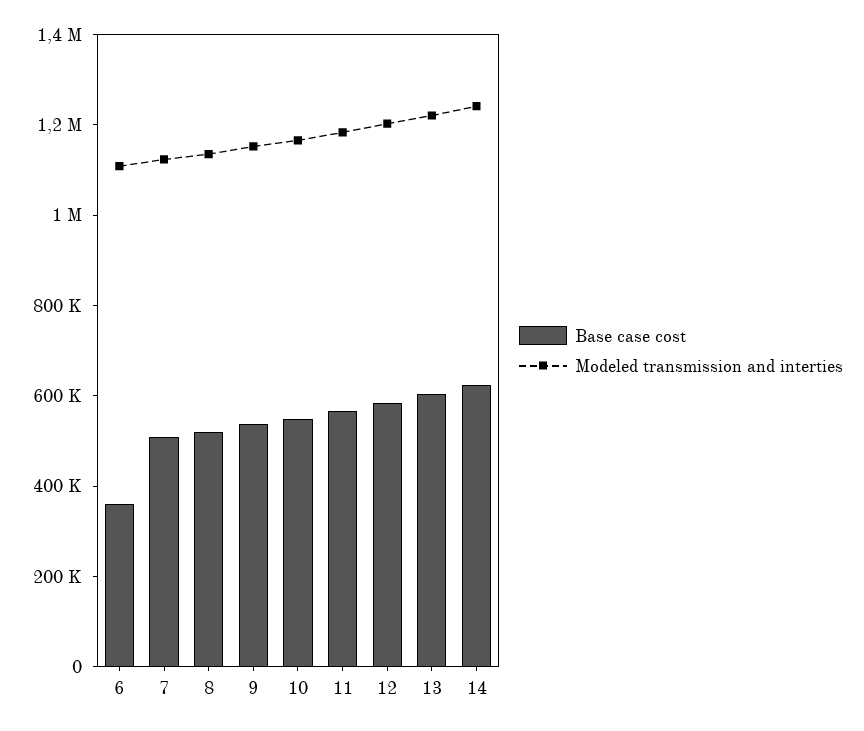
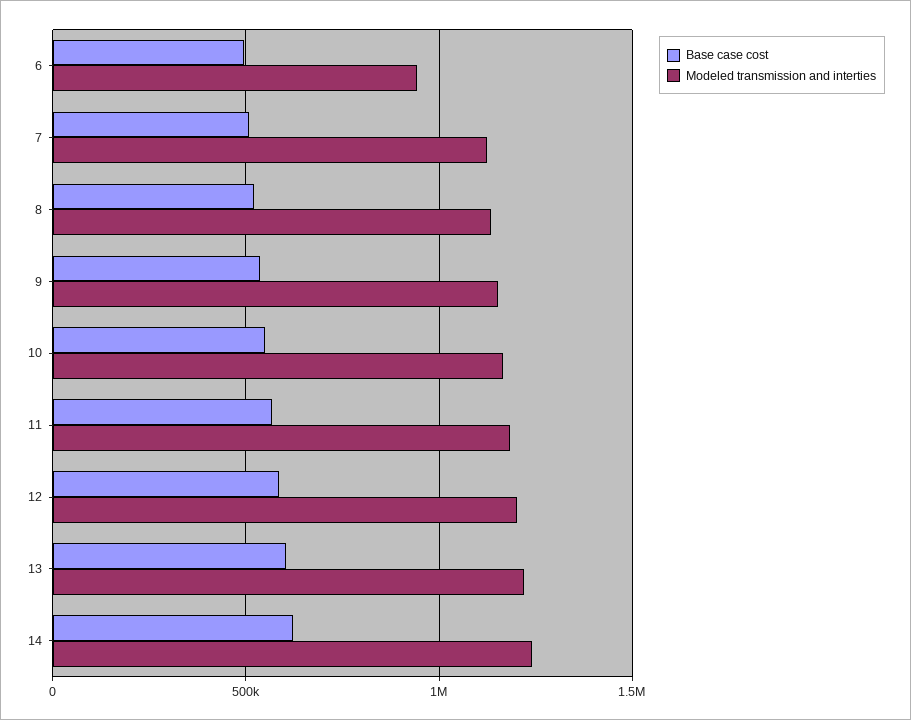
Base case cost, 6: 350000 -> 500000
Modeled transmission and interties, 6: 1100000 -> 950000

